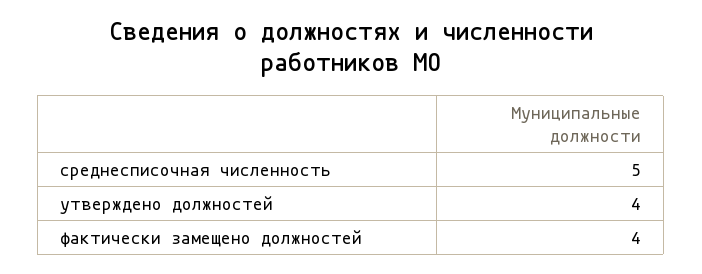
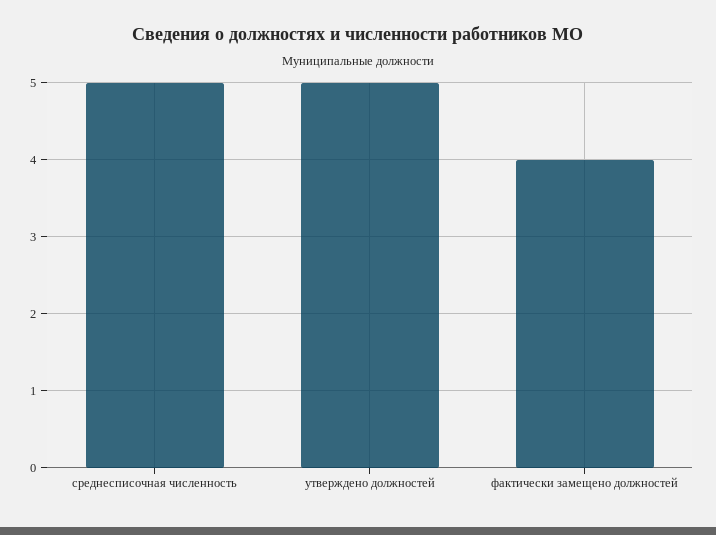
утверждено должностей: 4 -> 5

